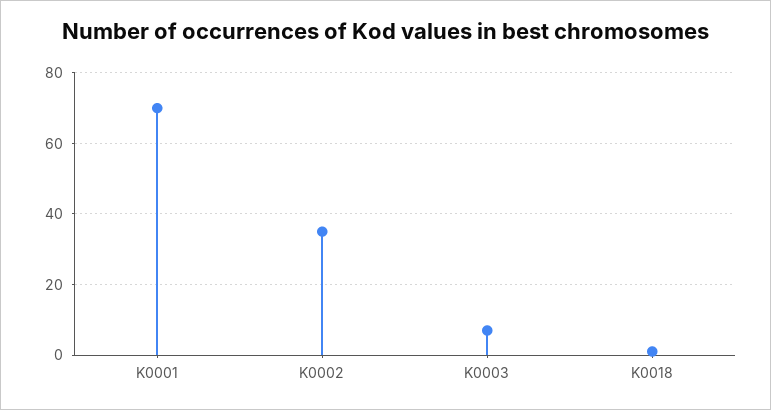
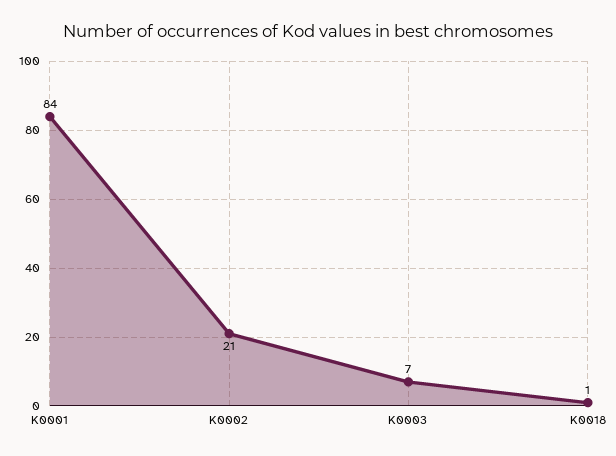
K0001: 70 -> 84
K0002: 35 -> 21

